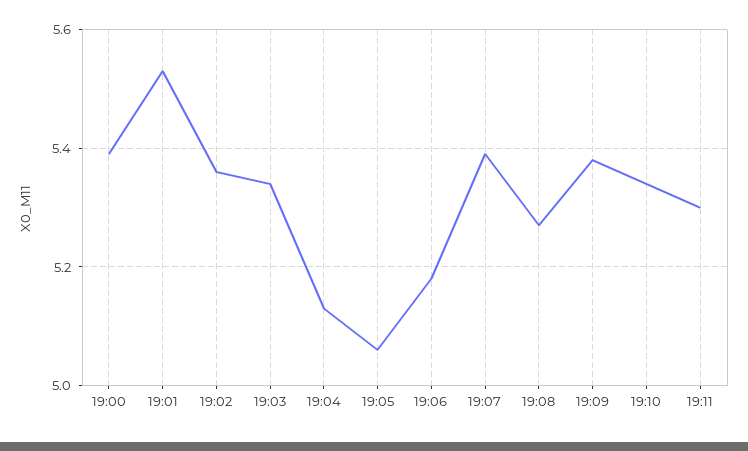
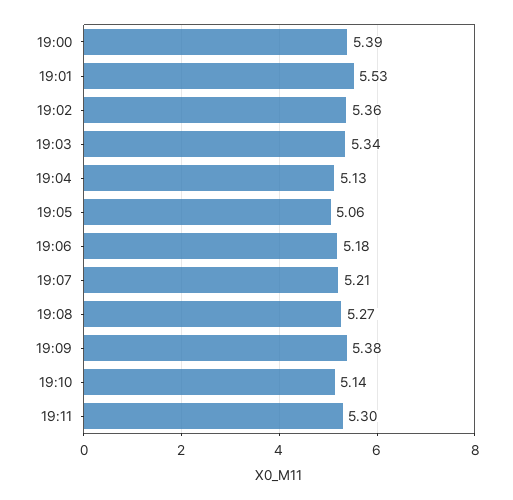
19:07: 5.4 -> 5.21
19:10: 5.35 -> 5.14

